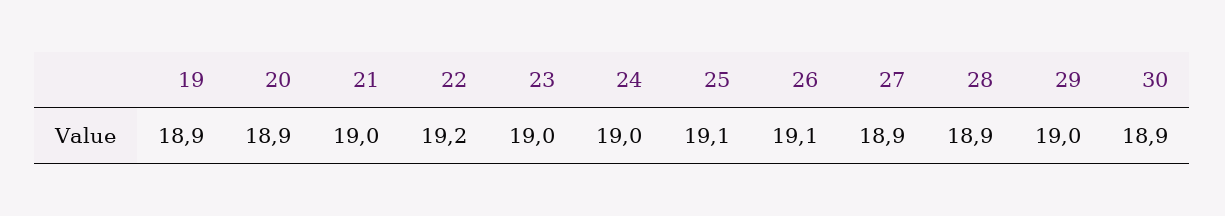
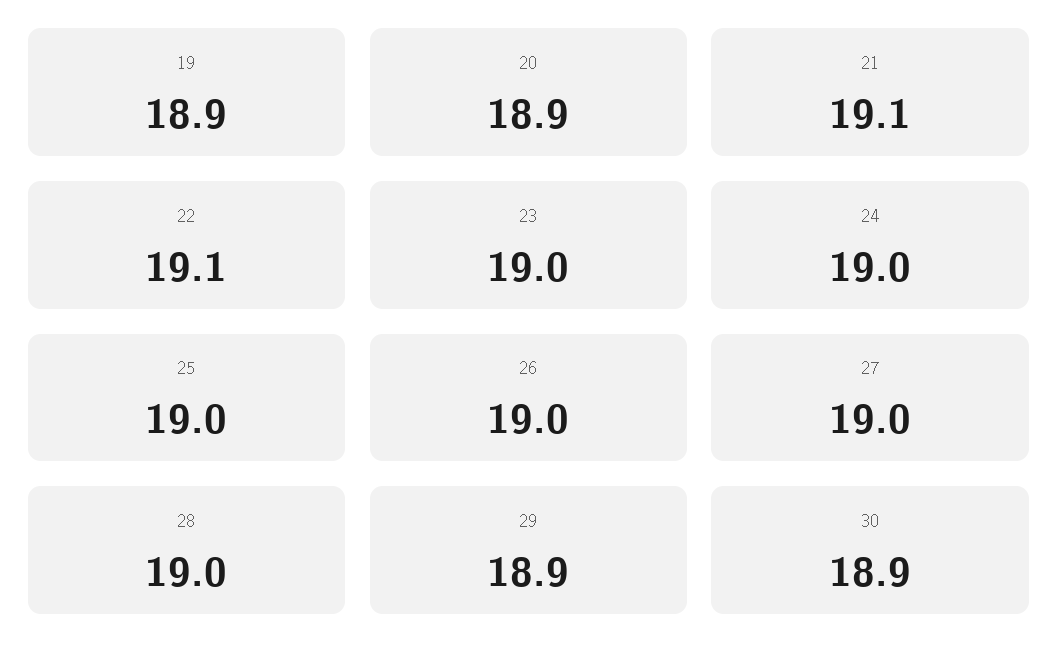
21: 19 -> 19.1
22: 19.2 -> 19.1
25: 19.1 -> 19
26: 19.1 -> 19
27: 18.9 -> 19
28: 18.9 -> 19
29: 19 -> 18.9

